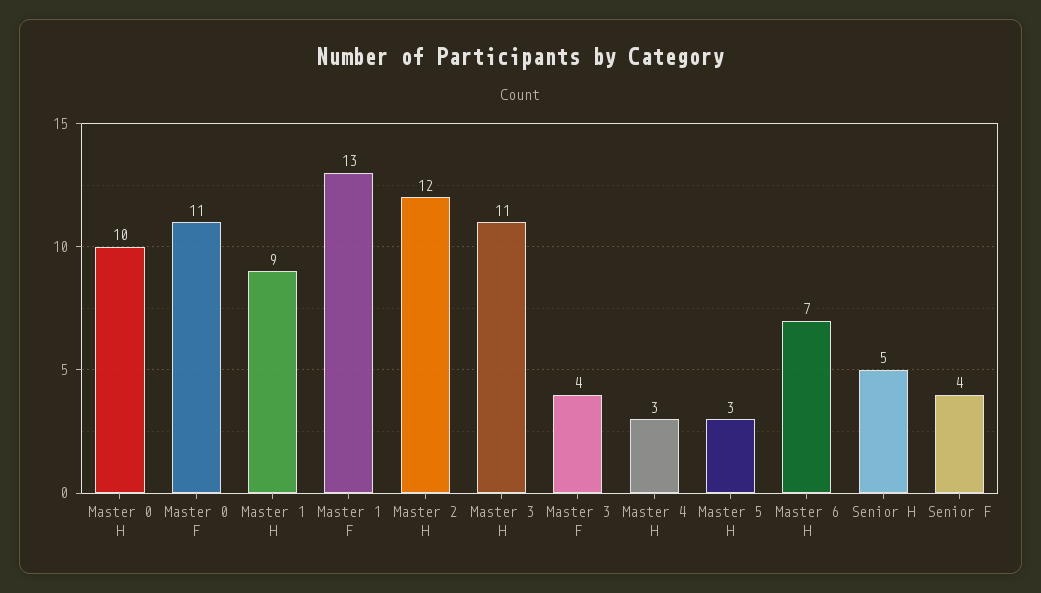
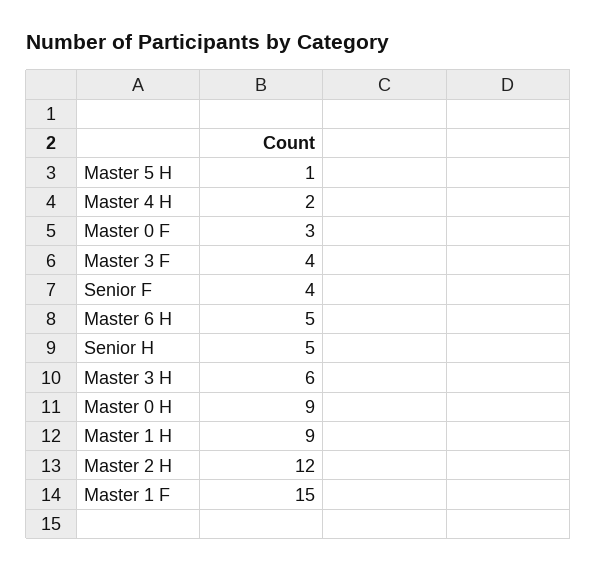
Master 0 H: 10 -> 9
Master 0 F: 11 -> 3
Master 1 F: 13 -> 15
Master 3 H: 11 -> 6
Master 4 H: 3 -> 2
Master 5 H: 3 -> 1
Master 6 H: 7 -> 5

